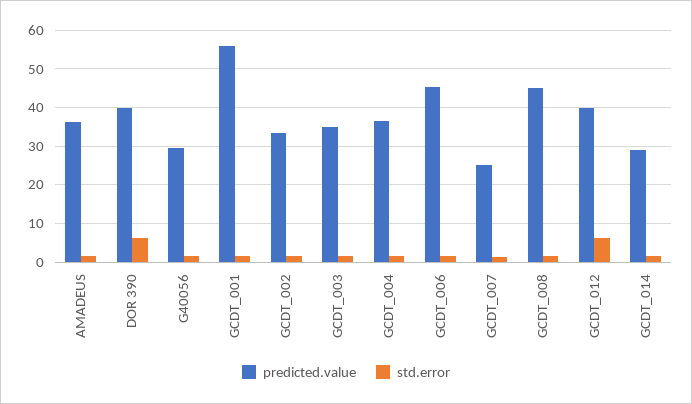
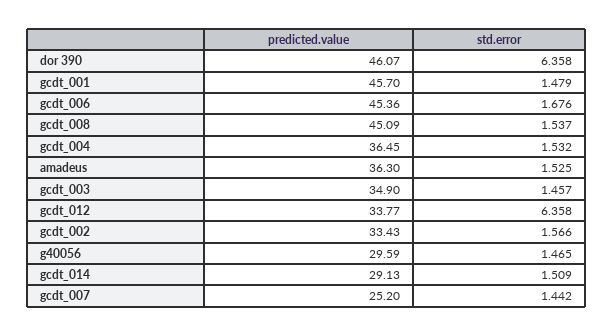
predicted.value, DOR 390: 40 -> 46.07
predicted.value, GCDT_001: 56 -> 45.7
predicted.value, GCDT_012: 40 -> 33.77

